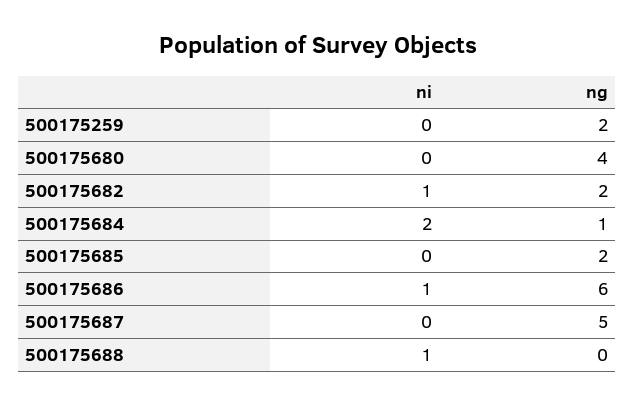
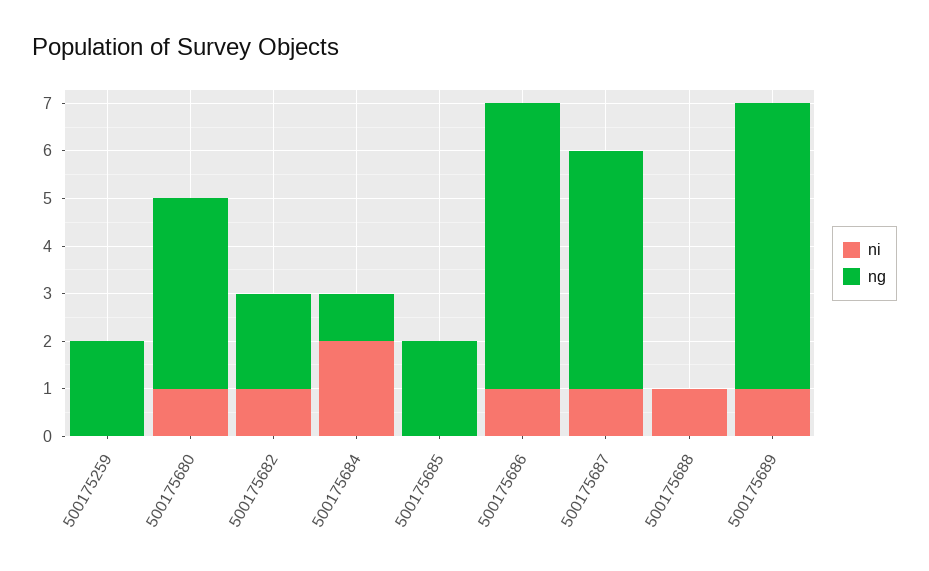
ni, 500175680: 0 -> 1
ni, 500175687: 0 -> 1
ni, 500175689: none -> 1
ng, 500175689: none -> 6

